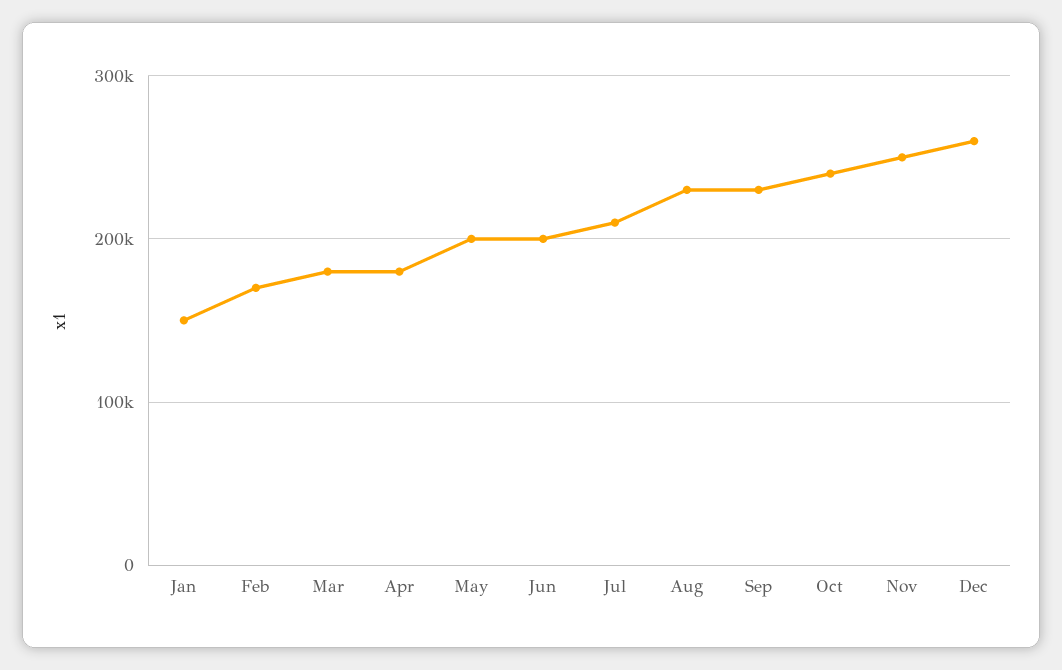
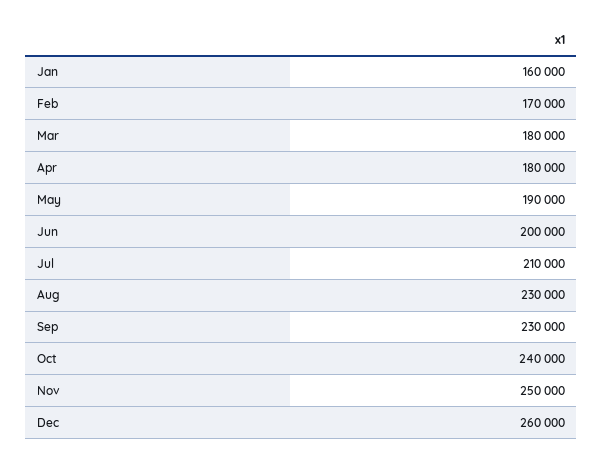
Jan: 150000 -> 160000
May: 200000 -> 190000

